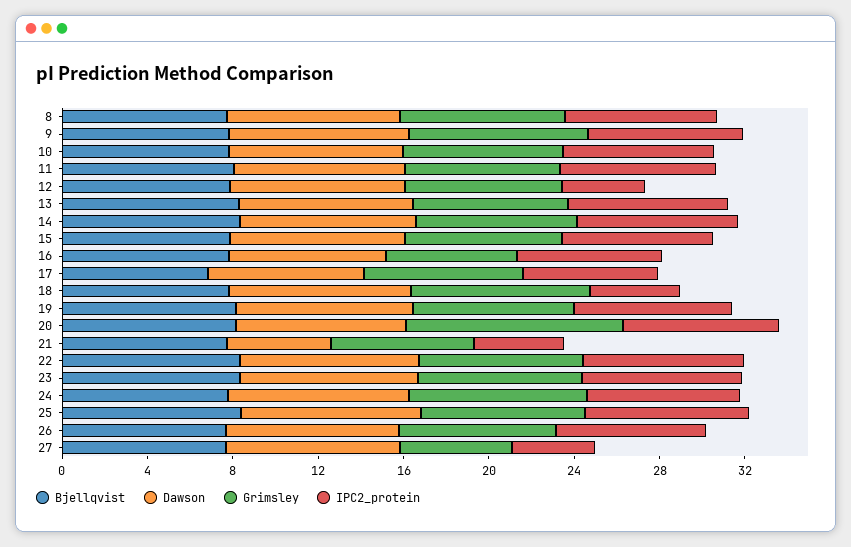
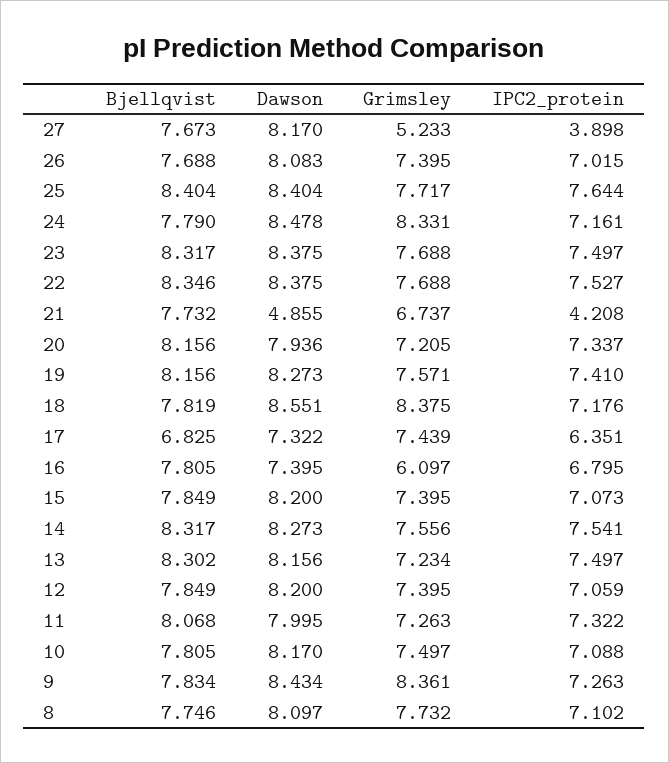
IPC2_protein, 12: 4 -> 7.059
IPC2_protein, 18: 4 -> 7.176
Grimsley, 20: 10 -> 7.205

